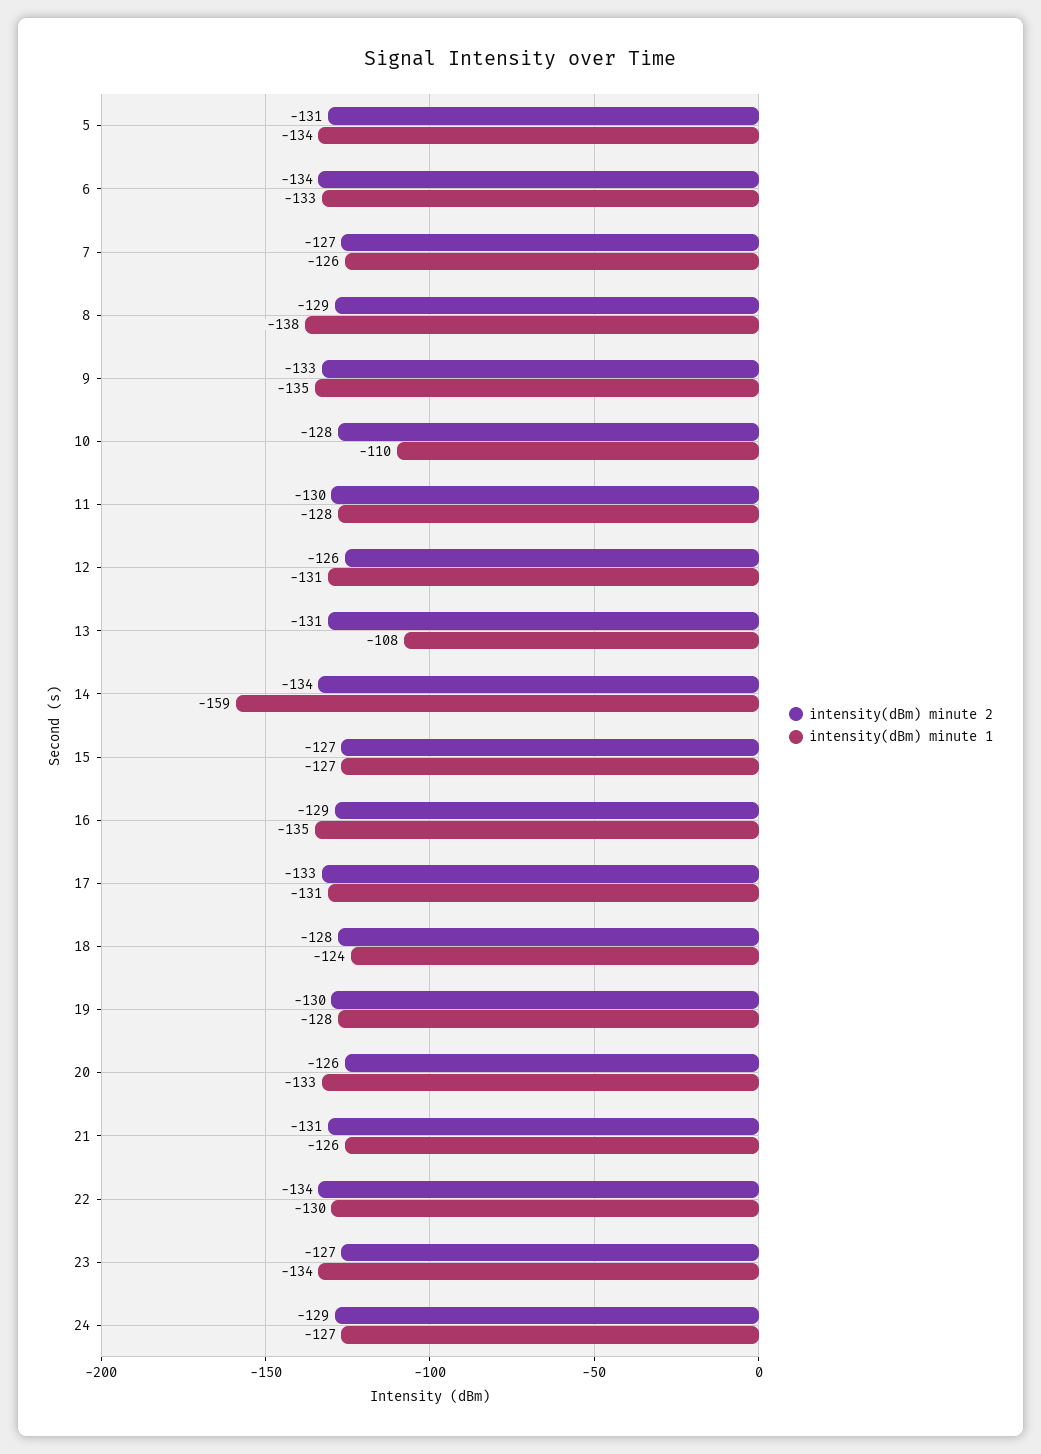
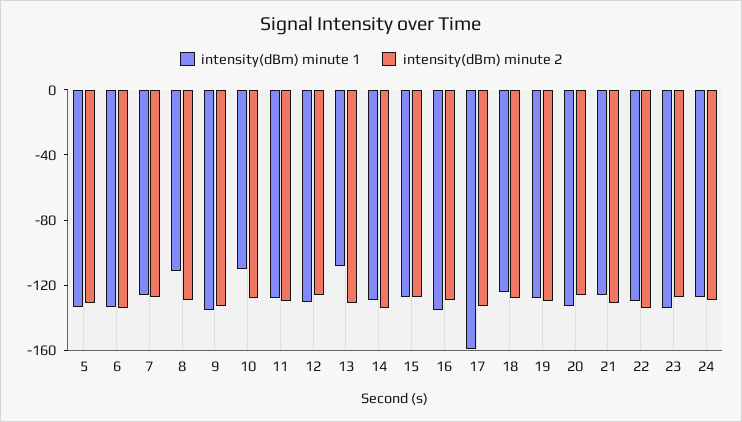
intensity(dBm) minute 1, 8: -138 -> -110
intensity(dBm) minute 1, 14: -159 -> -130
intensity(dBm) minute 1, 17: -131 -> -160

